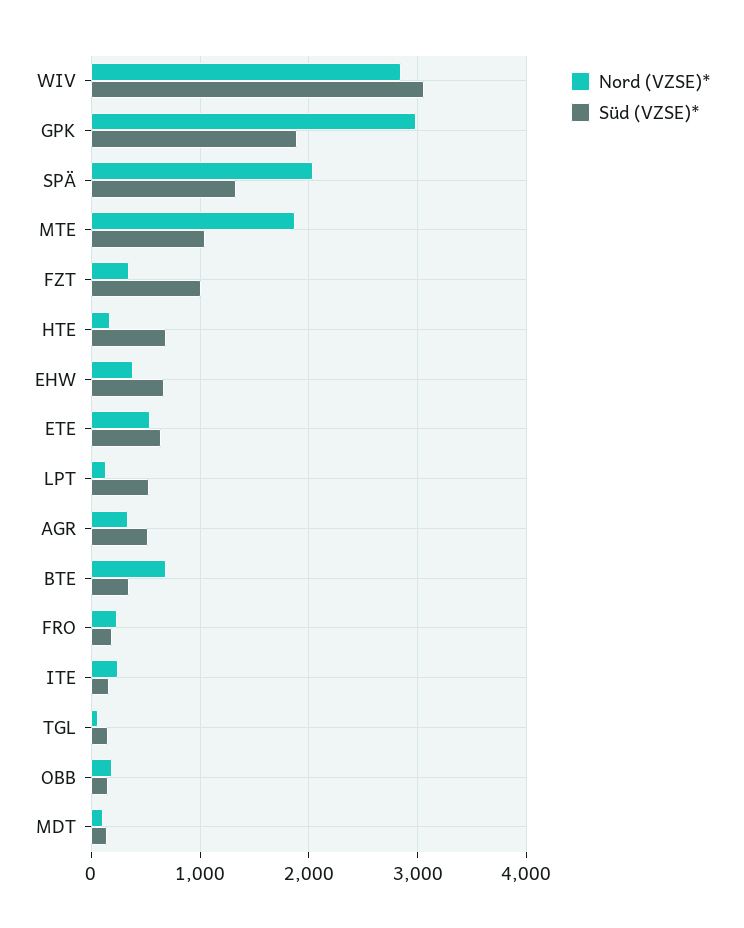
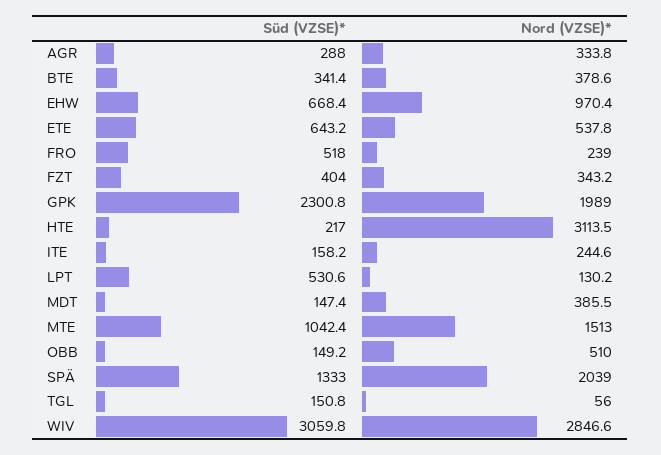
Nord (VZSE)*, GPK: 3000 -> 1989
Süd (VZSE)*, GPK: 1900 -> 2300.8
Nord (VZSE)*, MTE: 1900 -> 1513
Süd (VZSE)*, FZT: 1000 -> 404
Nord (VZSE)*, HTE: 200 -> 3113.5
Süd (VZSE)*, HTE: 700 -> 217
Nord (VZSE)*, EHW: 400 -> 970.4
Süd (VZSE)*, AGR: 500 -> 288
Nord (VZSE)*, BTE: 700 -> 378.6
Süd (VZSE)*, FRO: 200 -> 518
Nord (VZSE)*, OBB: 200 -> 510
Nord (VZSE)*, MDT: 100 -> 385.5

